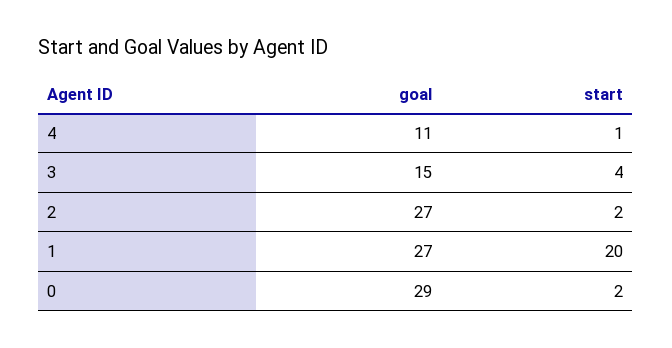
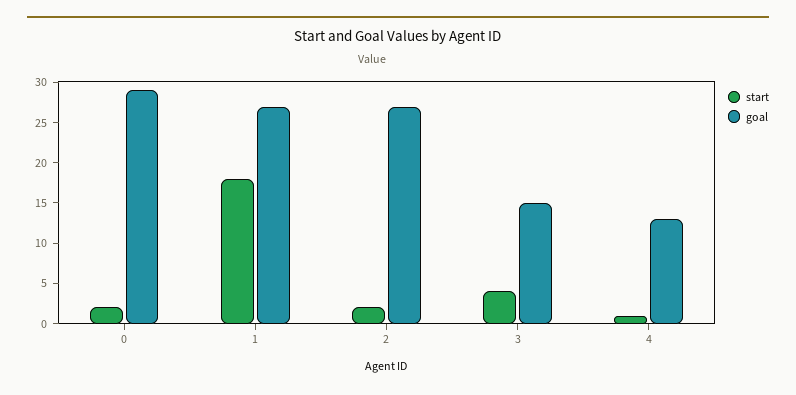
goal, 4: 11 -> 13
start, 1: 20 -> 18

